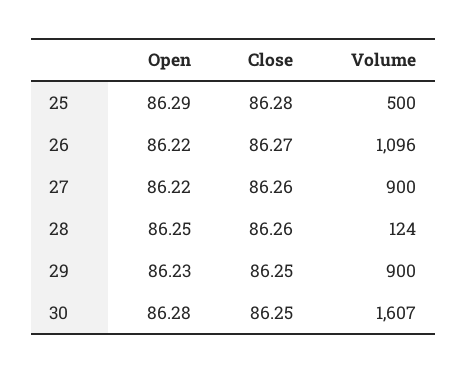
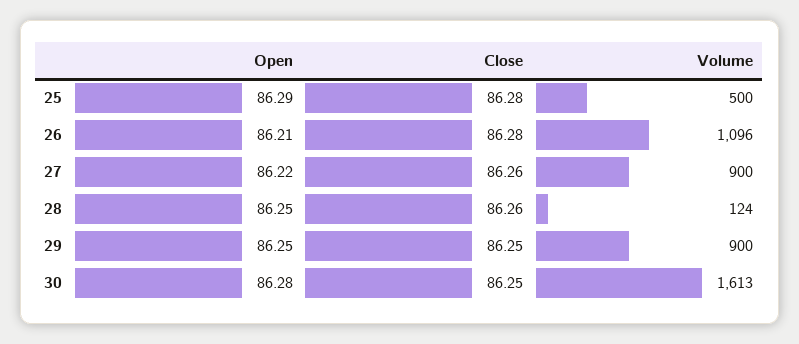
Open, 26: 86.22 -> 86.21
Close, 26: 86.27 -> 86.28
Open, 29: 86.23 -> 86.25
Volume, 30: 1607 -> 1613

